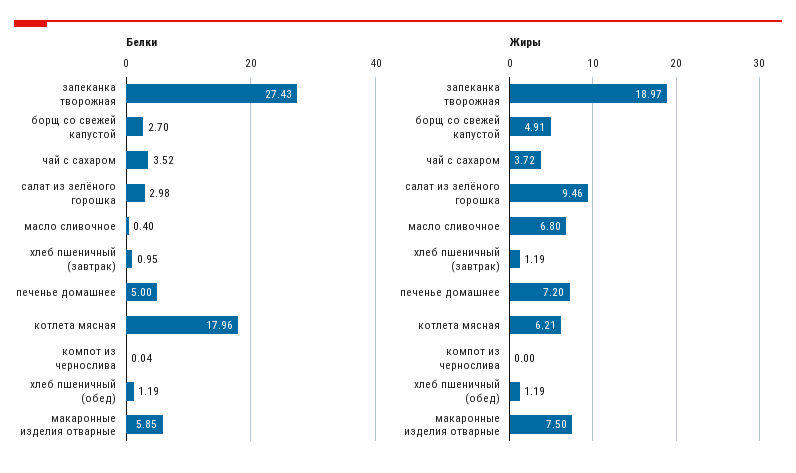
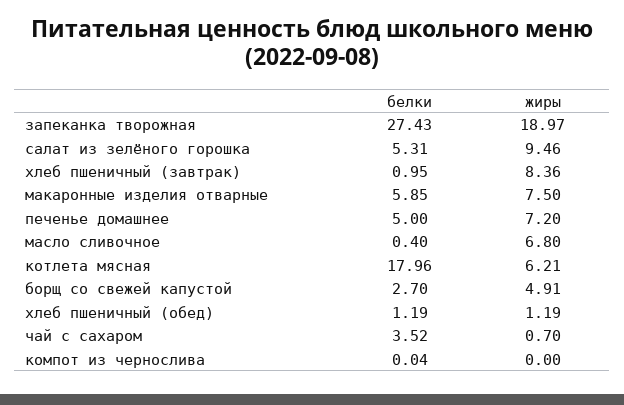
Белки, салат из зелёного горошка: 2.98 -> 5.31
Жиры, чай с сахаром: 3.72 -> 0.7
Жиры, хлеб пшеничный (завтрак): 1.19 -> 8.36

